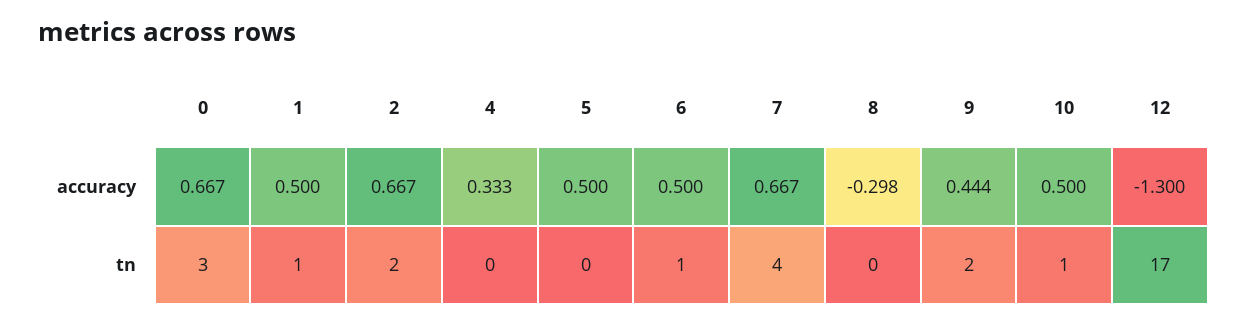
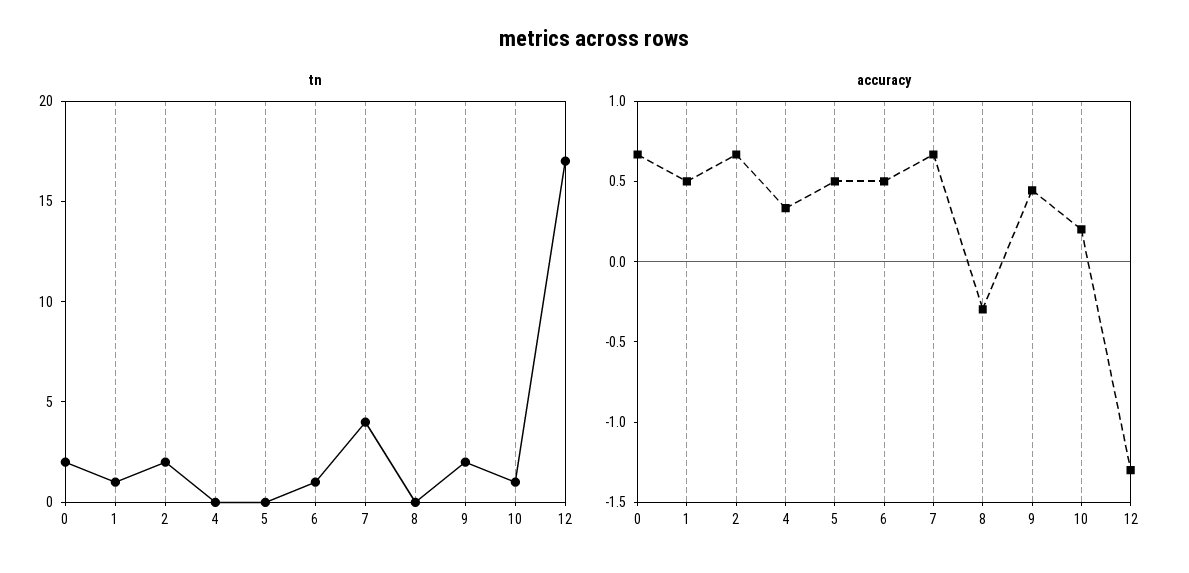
accuracy, 10: 0.5 -> 0.2
tn, 0: 3 -> 2

